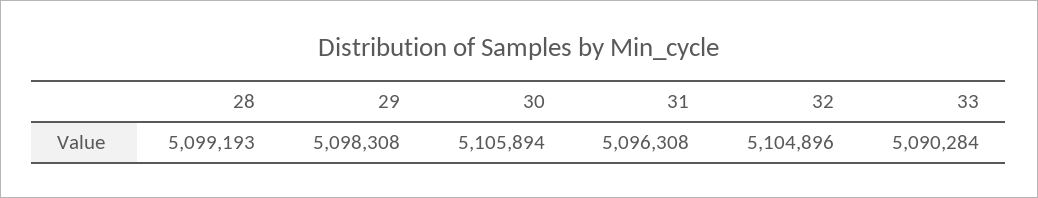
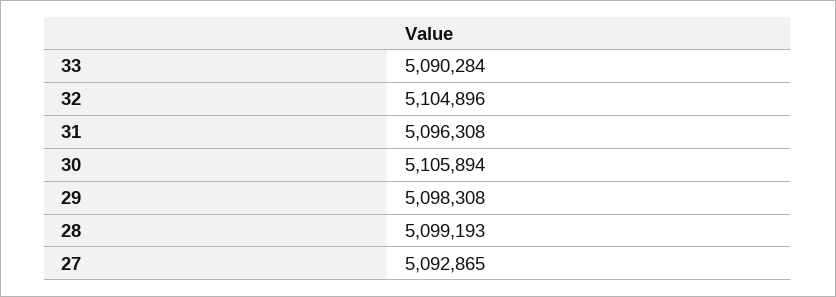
27: none -> 5092865

